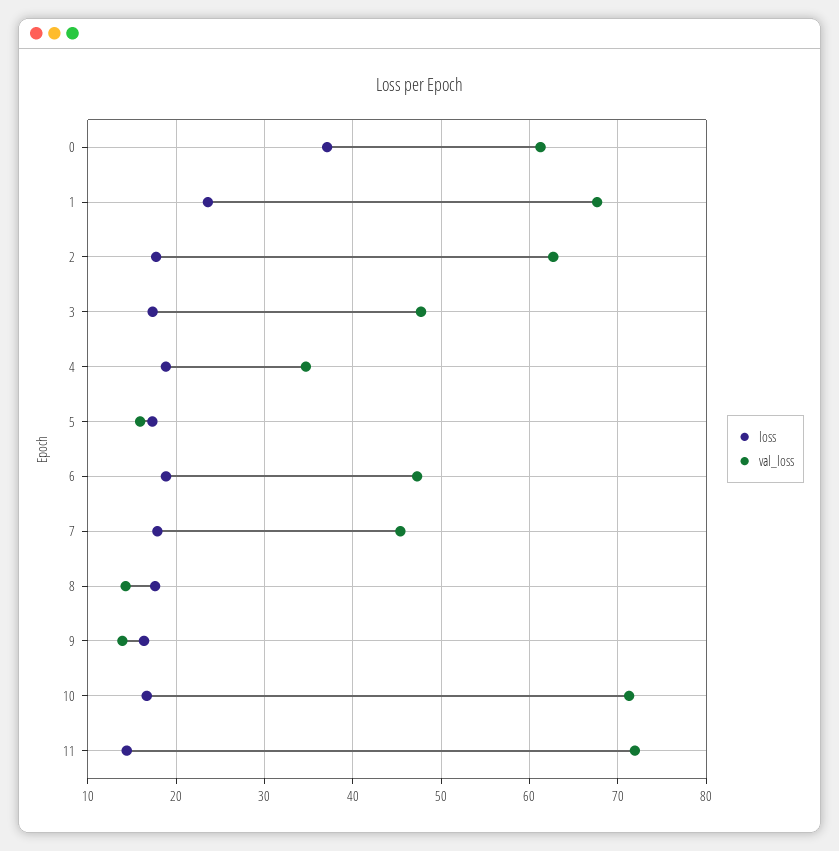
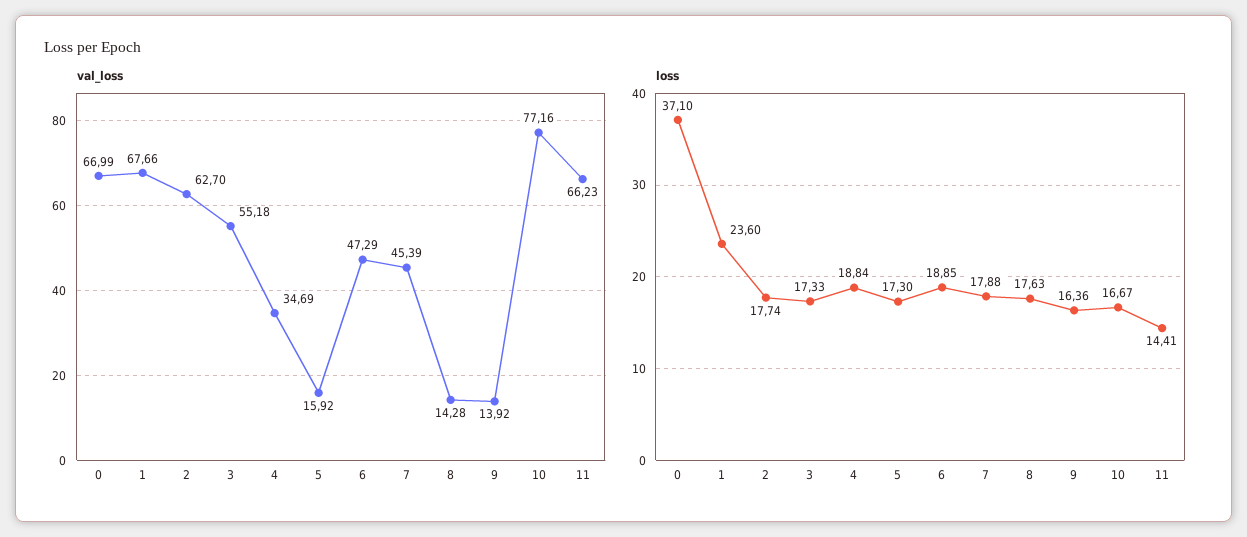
val_loss, 0: 61 -> 66.99
val_loss, 3: 48 -> 55.18
val_loss, 10: 71 -> 77.16
val_loss, 11: 72 -> 66.23

